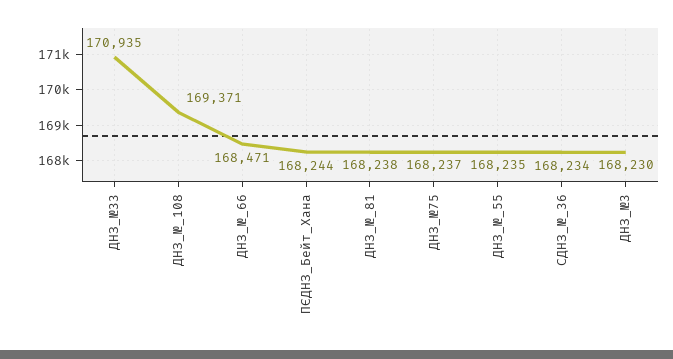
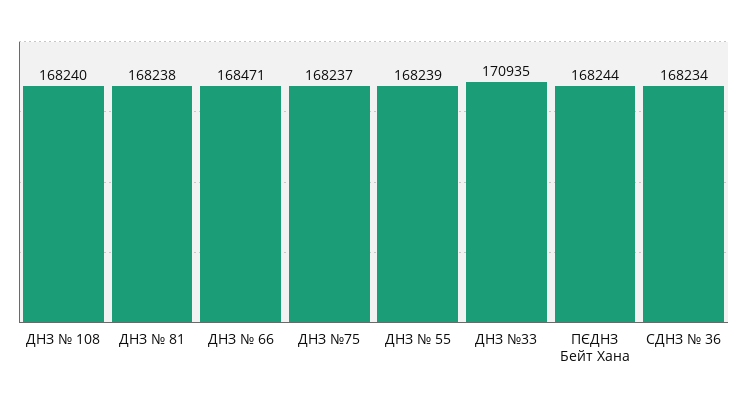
ДНЗ_№_108: 169371 -> 168240
ДНЗ_№_55: 168235 -> 168239
ДНЗ_№3: 168230 -> none

